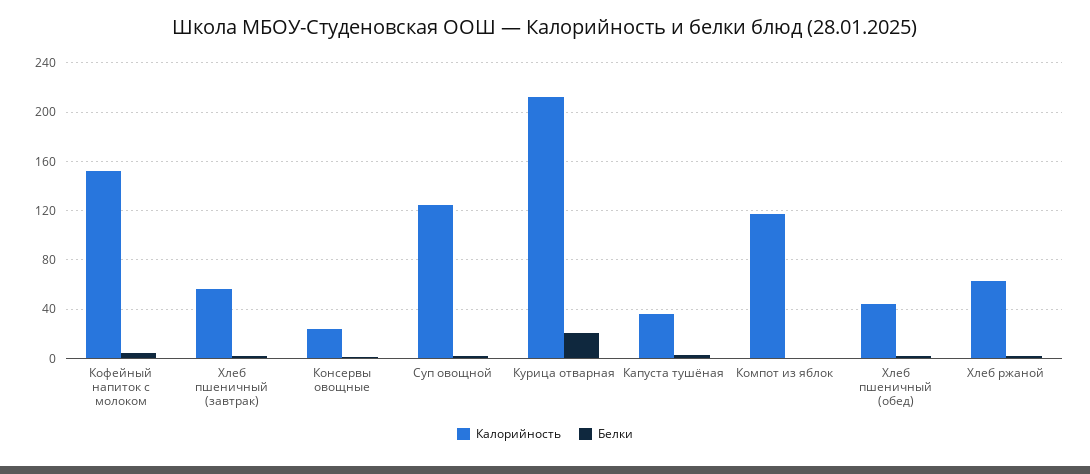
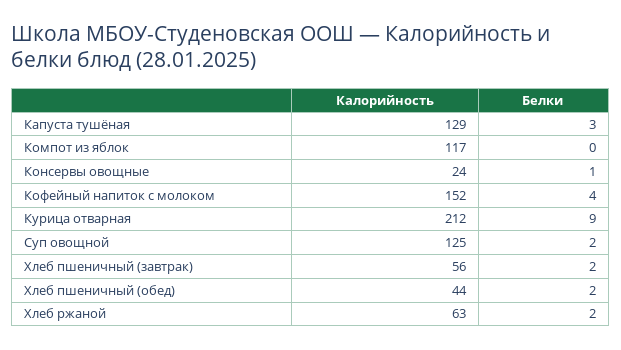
Белки, Курица отварная: 20 -> 9
Калорийность, Капуста тушёная: 35 -> 129

